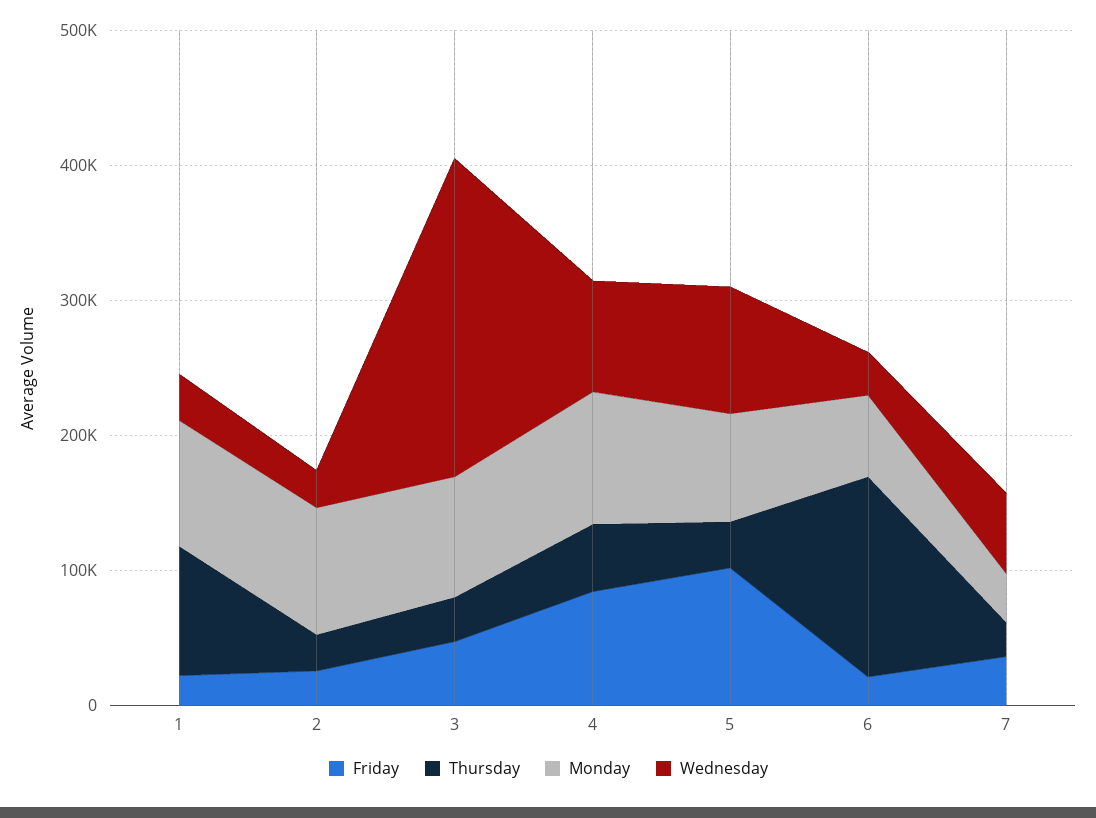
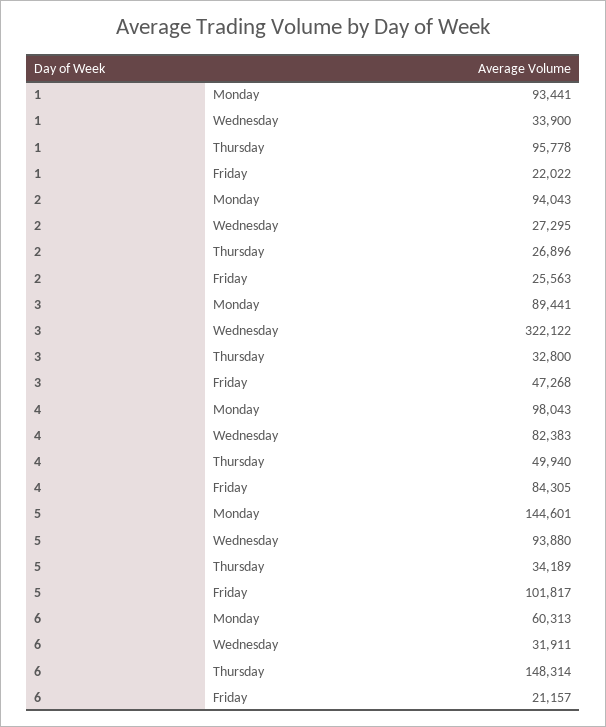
Wednesday, 3: 240000 -> 322122
Monday, 5: 80000 -> 144601
Friday, 7: 40000 -> none
Thursday, 7: 20000 -> none
Monday, 7: 40000 -> none
Wednesday, 7: 60000 -> none

